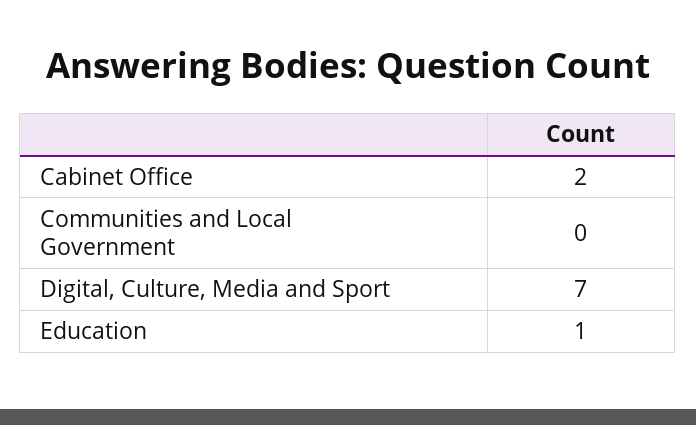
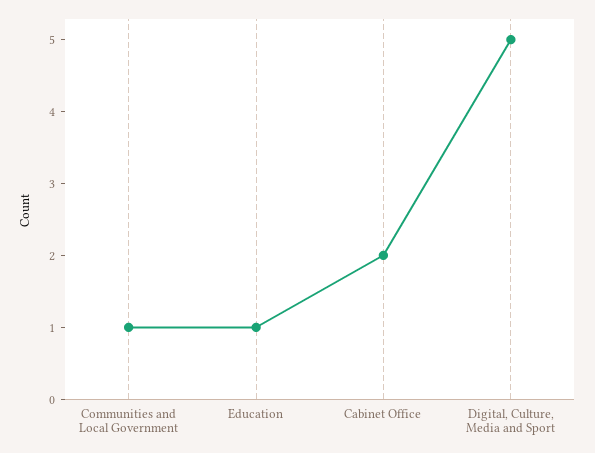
Communities and Local Government: 0 -> 1
Digital, Culture, Media and Sport: 7 -> 5

